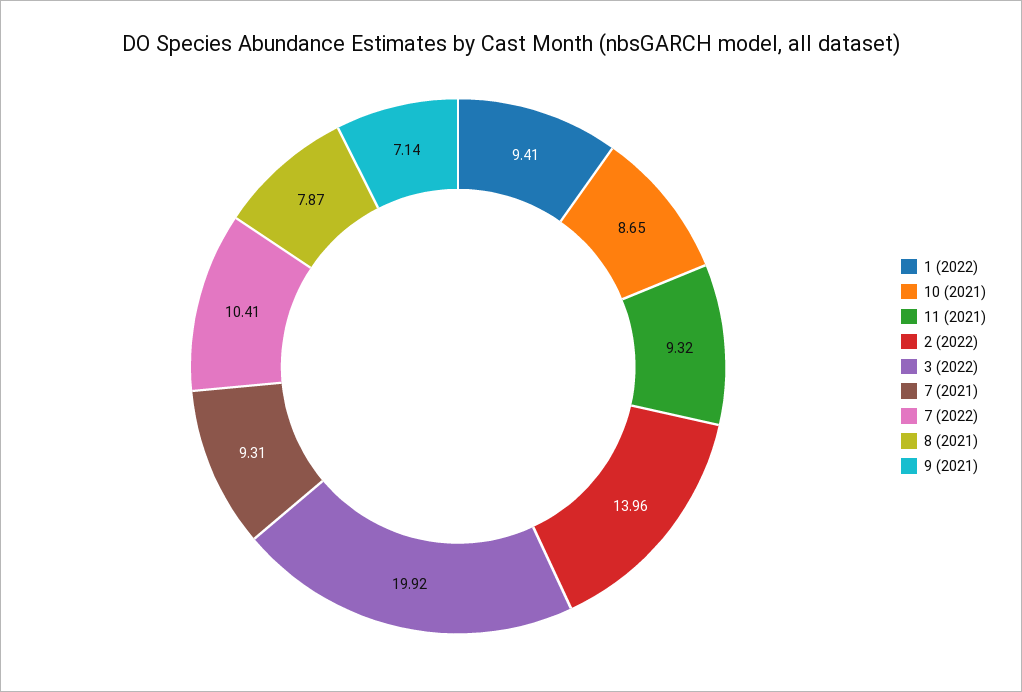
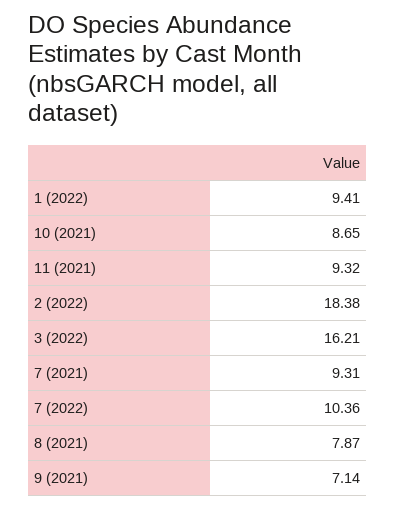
2 (2022): 13.96 -> 18.38
3 (2022): 19.92 -> 16.21
7 (2022): 10.41 -> 10.36

